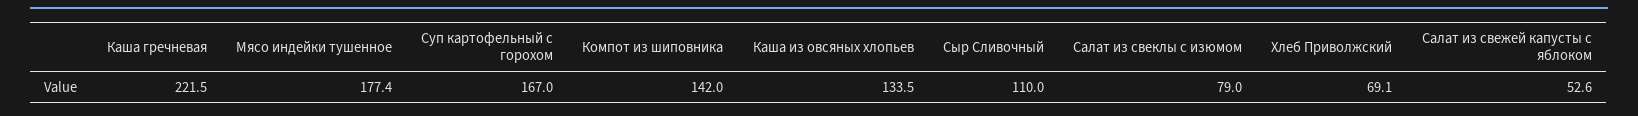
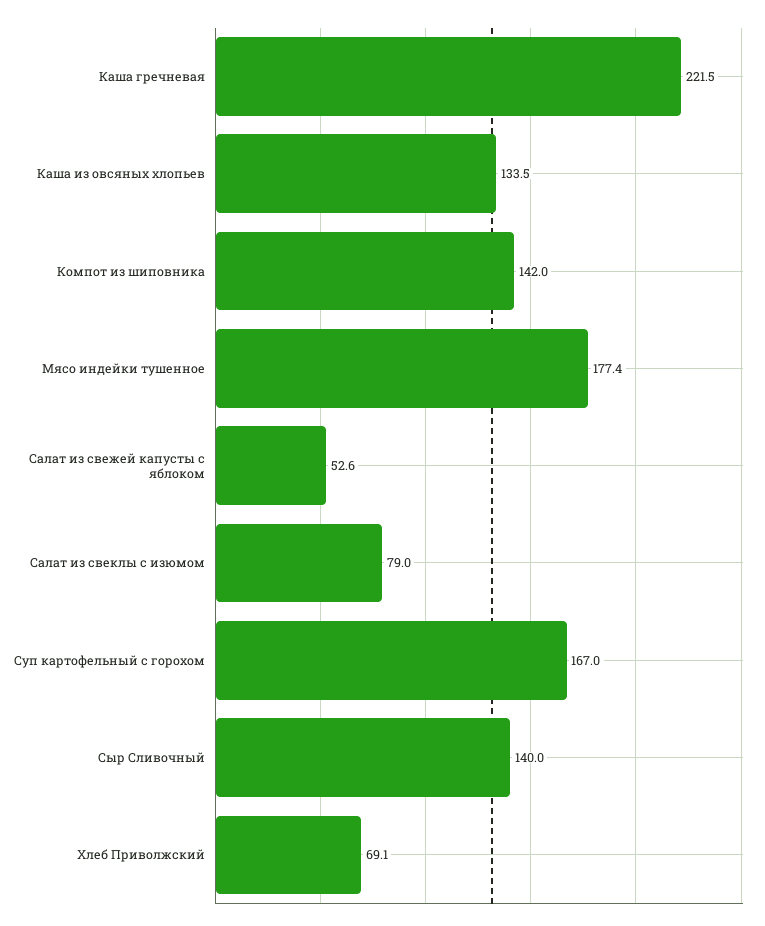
Сыр Сливочный: 110 -> 140

